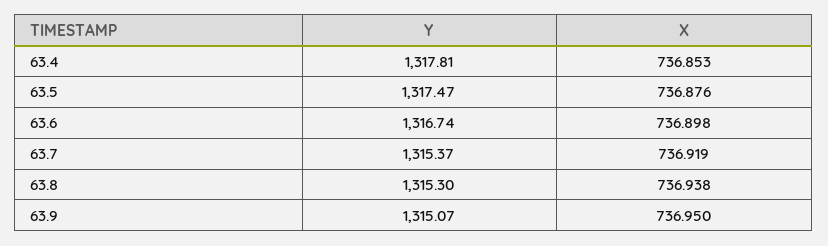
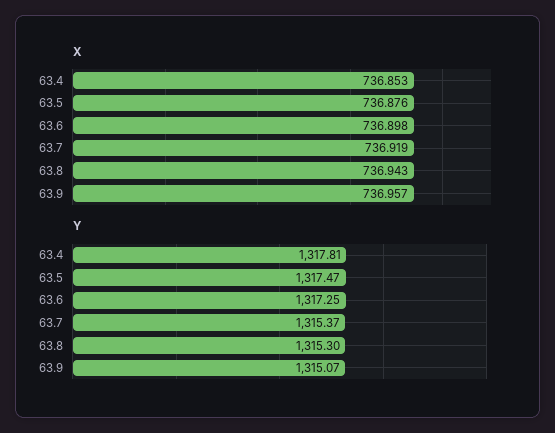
Y, 63.6: 1316.74 -> 1317.25
X, 63.8: 736.938 -> 736.943
X, 63.9: 736.95 -> 736.957

